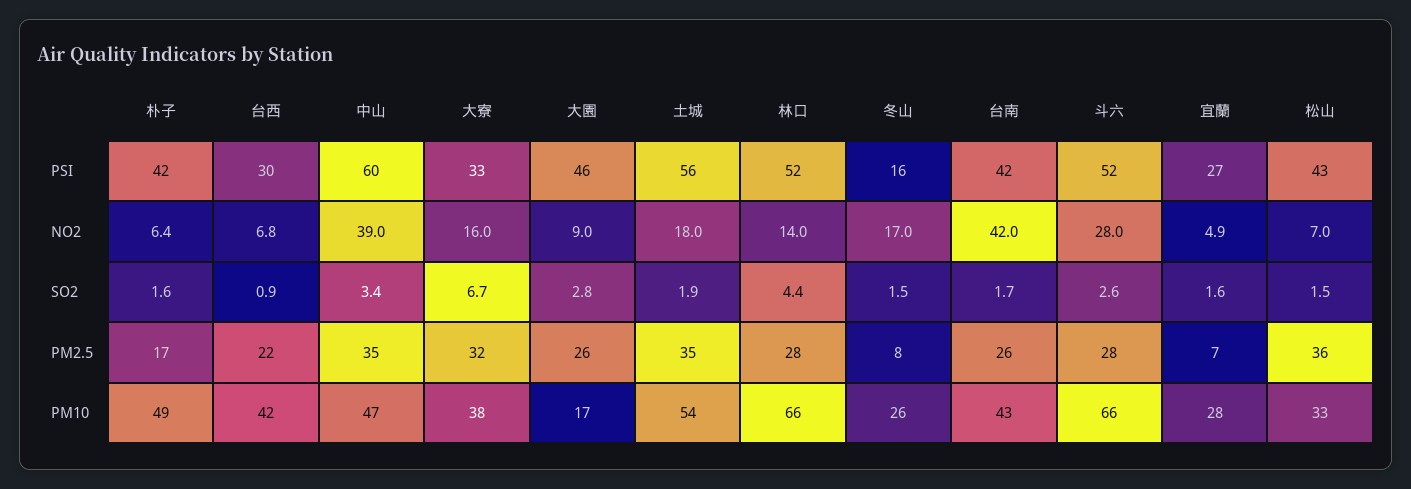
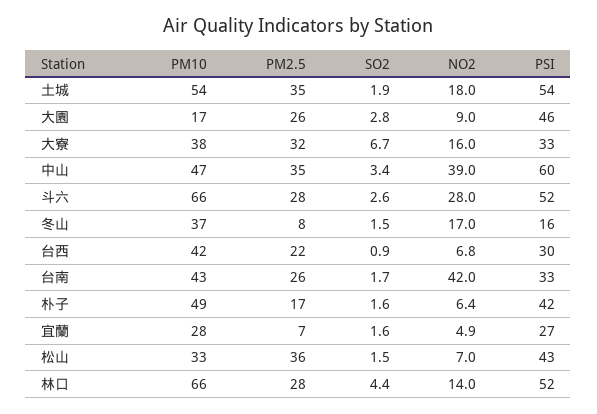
土城, PSI: 56 -> 54
台南, PSI: 42 -> 33
冬山, PM10: 26 -> 37

